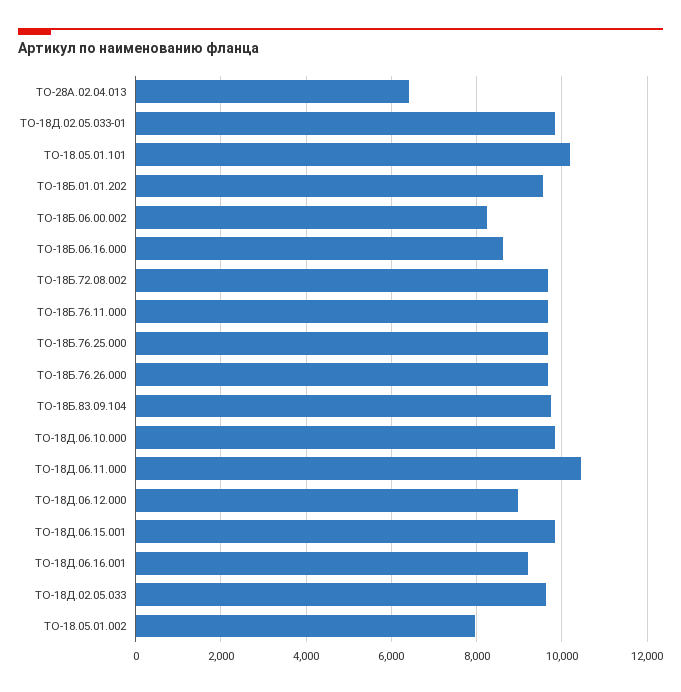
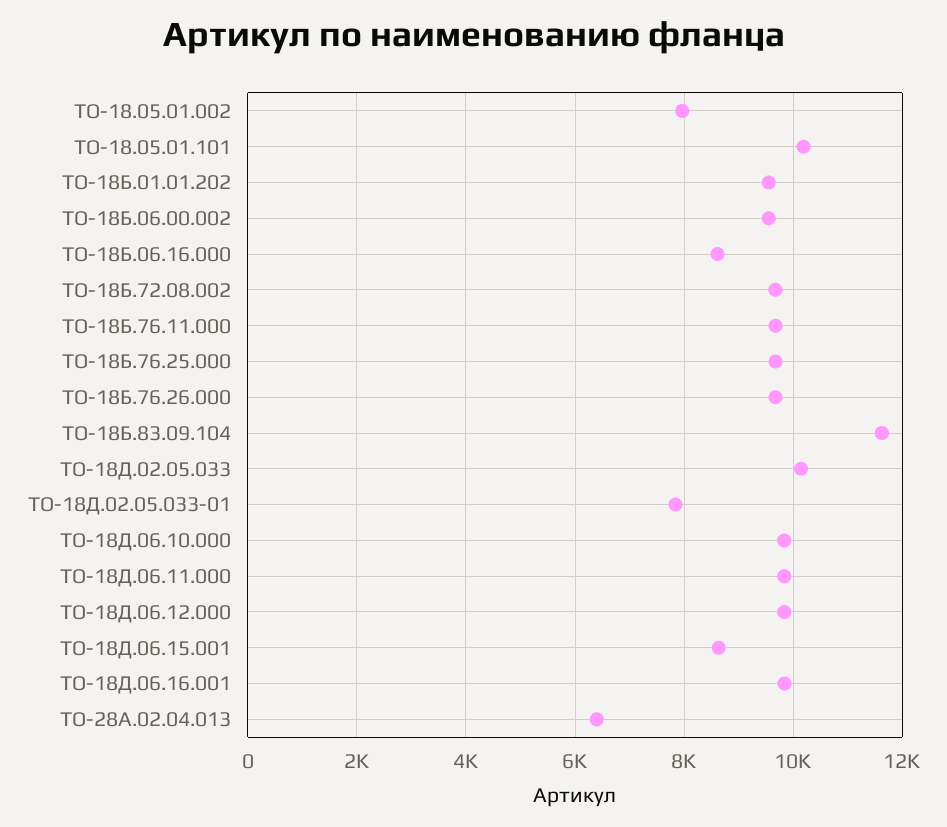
ТО-18Д.02.05.033-01: 9800 -> 7800
ТО-18Б.06.00.002: 8200 -> 9600
ТО-18Б.83.09.104: 9800 -> 11600
ТО-18Д.06.11.000: 10400 -> 9800
ТО-18Д.06.12.000: 9000 -> 9800
ТО-18Д.06.15.001: 9800 -> 8600
ТО-18Д.06.16.001: 9200 -> 9800
ТО-18Д.02.05.033: 9600 -> 10200

